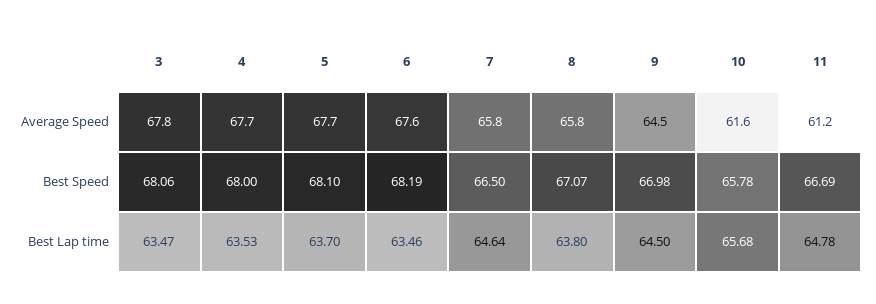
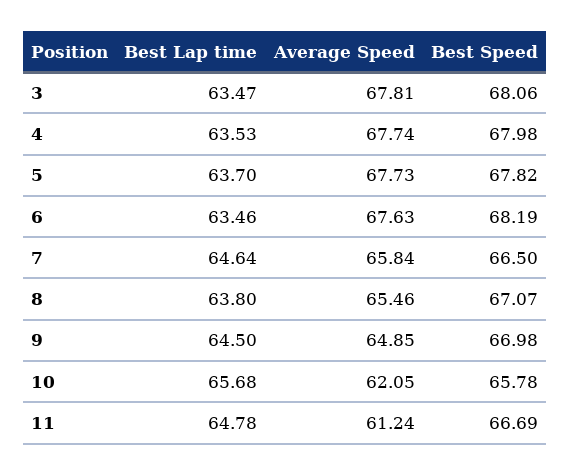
8, Average Speed: 65.8 -> 65.46
9, Average Speed: 64.5 -> 64.85
10, Average Speed: 61.6 -> 62.05
4, Best Speed: 68 -> 67.98
5, Best Speed: 68.1 -> 67.82

